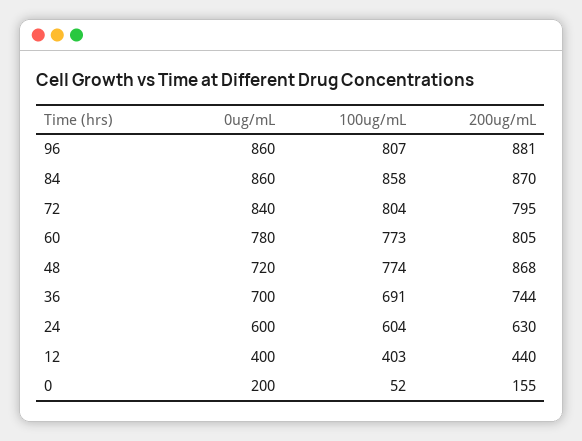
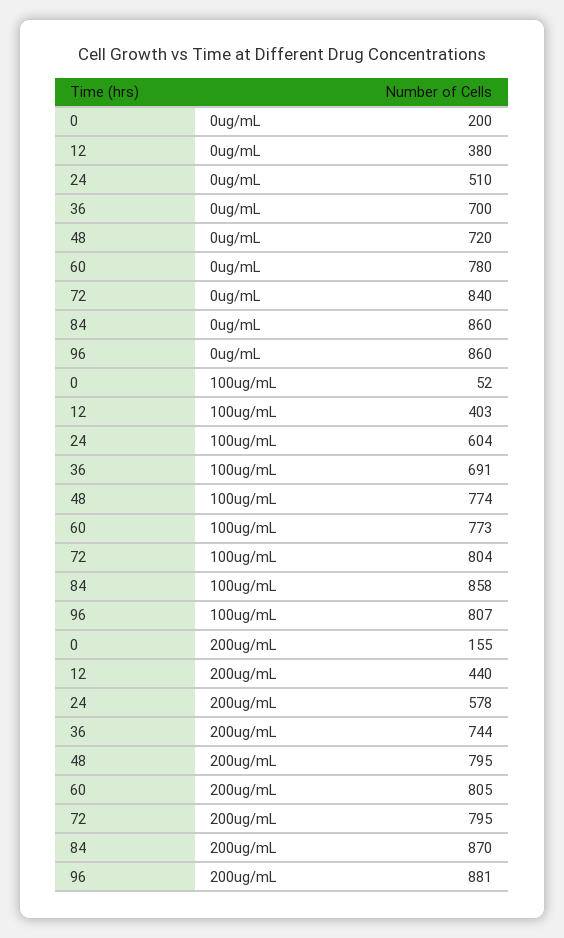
200ug/mL, 48: 868 -> 795
0ug/mL, 24: 600 -> 510
200ug/mL, 24: 630 -> 578
0ug/mL, 12: 400 -> 380

